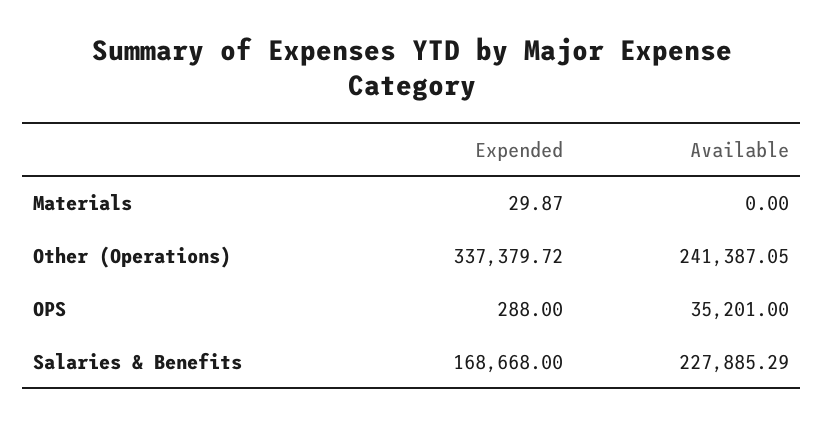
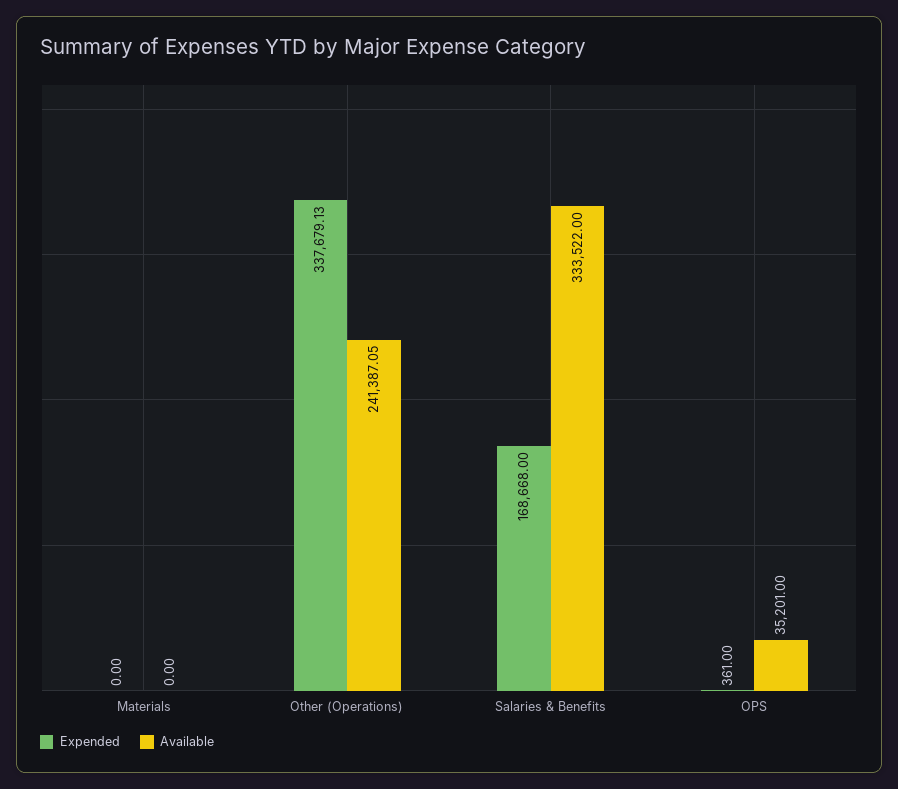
Expended, Materials: 29.87 -> 0
Expended, Other (Operations): 337379.72 -> 337679.13
Expended, OPS: 288 -> 361
Available, Salaries & Benefits: 227885.29 -> 333522

